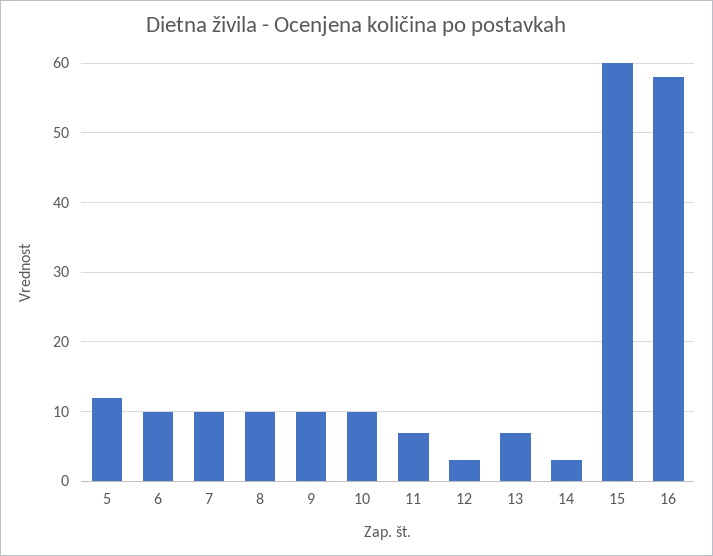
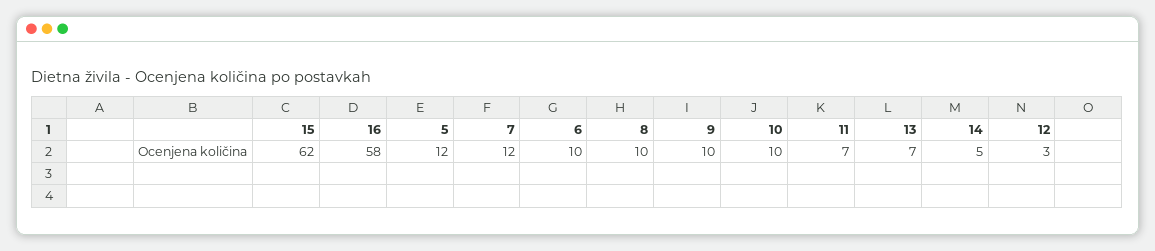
7: 10 -> 12
14: 3 -> 5
15: 60 -> 62

